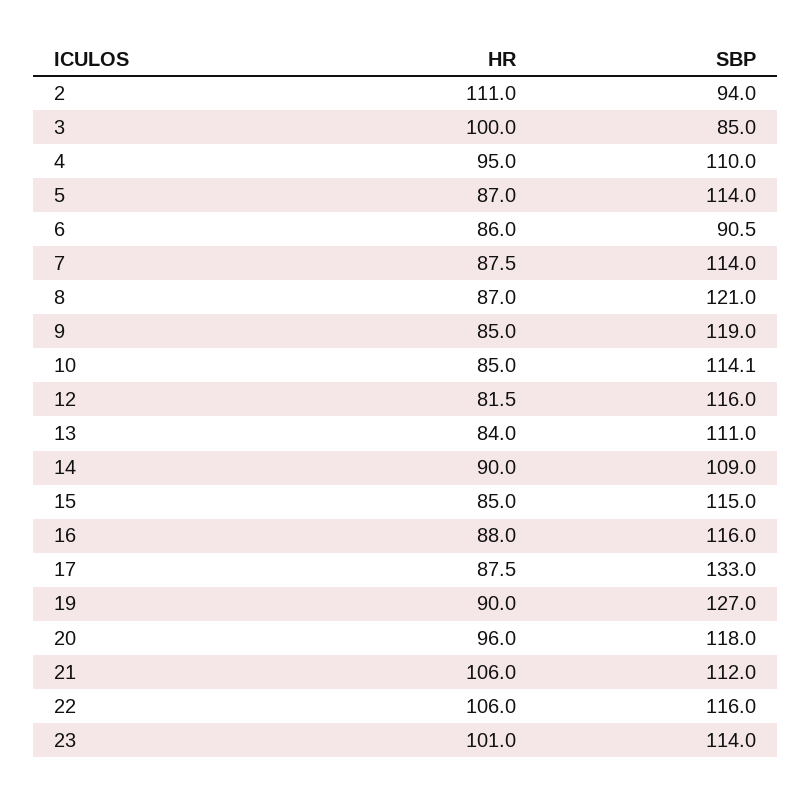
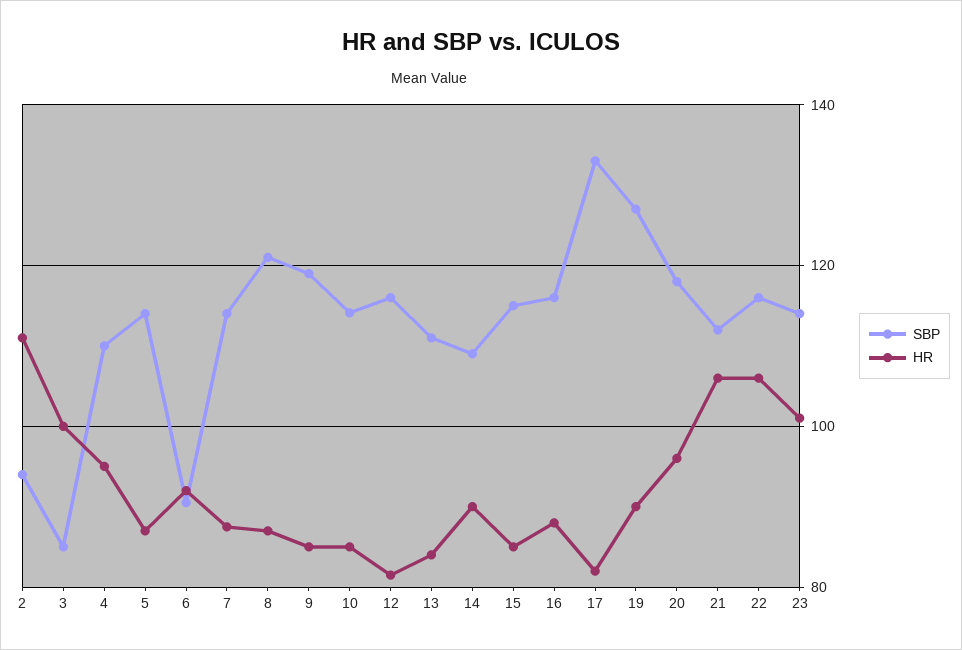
HR, 6: 86 -> 92
HR, 17: 87.5 -> 82

